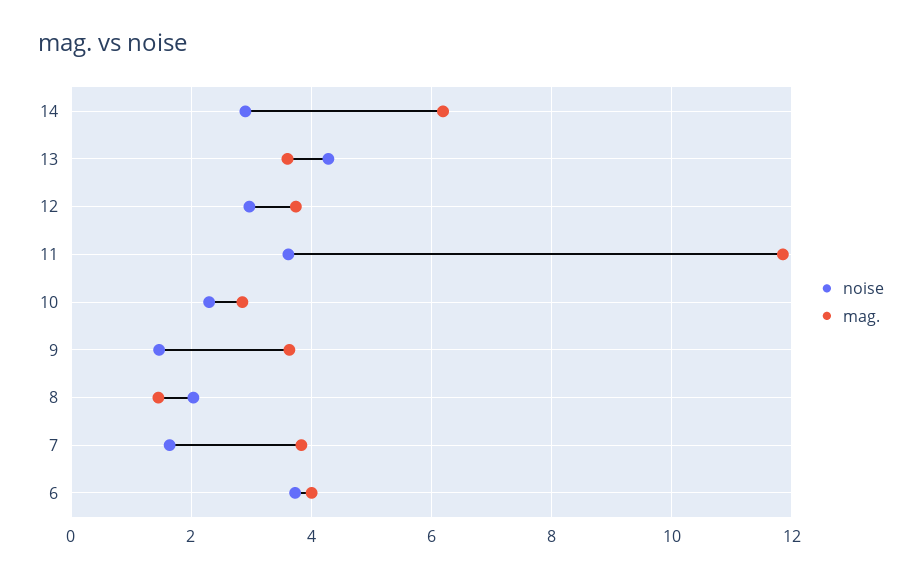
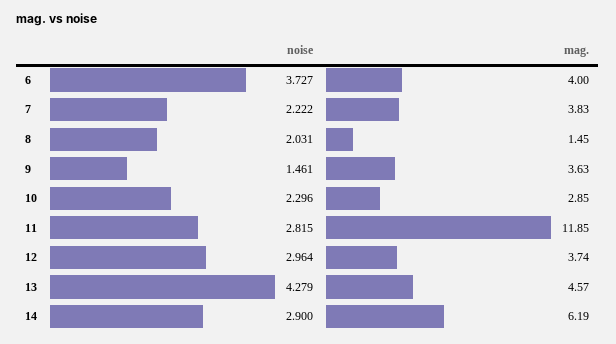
mag., 13: 3.6 -> 4.57
noise, 11: 3.6 -> 2.815
noise, 7: 1.6 -> 2.222

